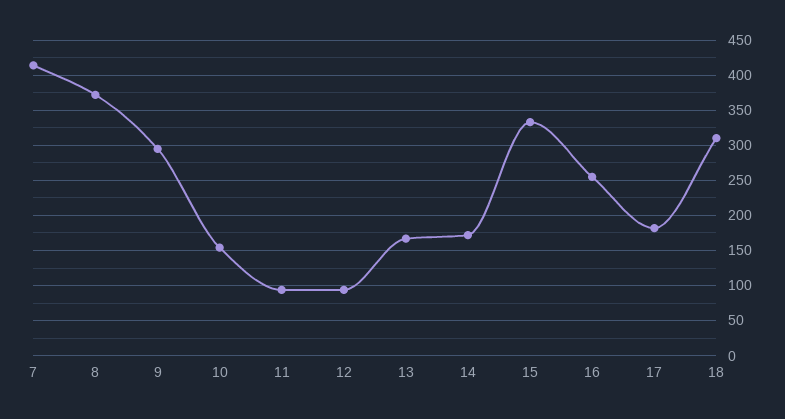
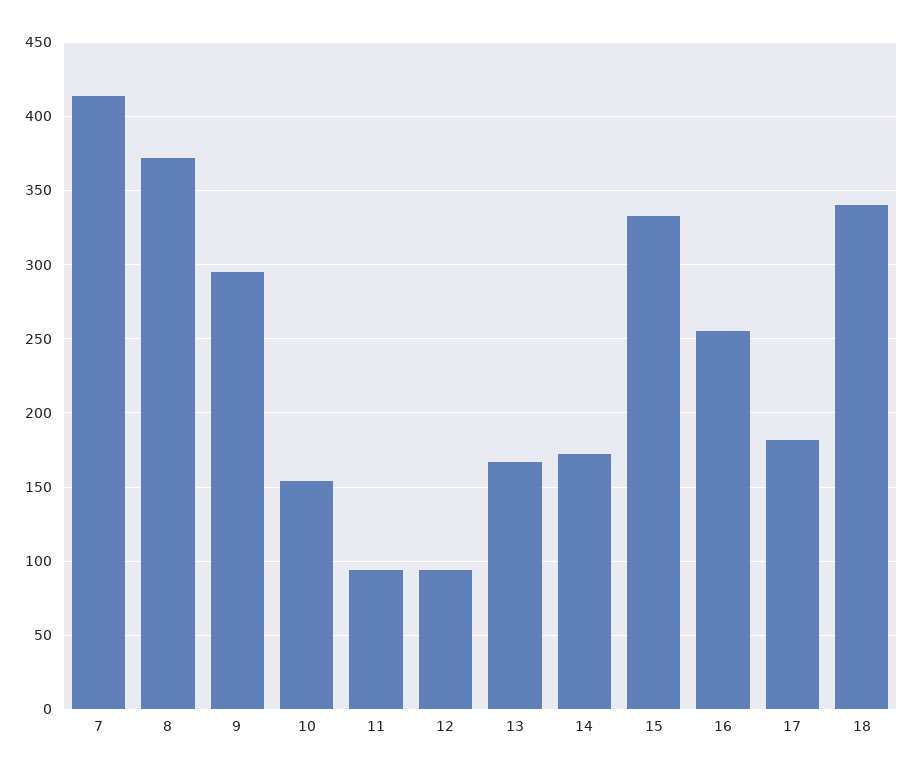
18: 310 -> 340

